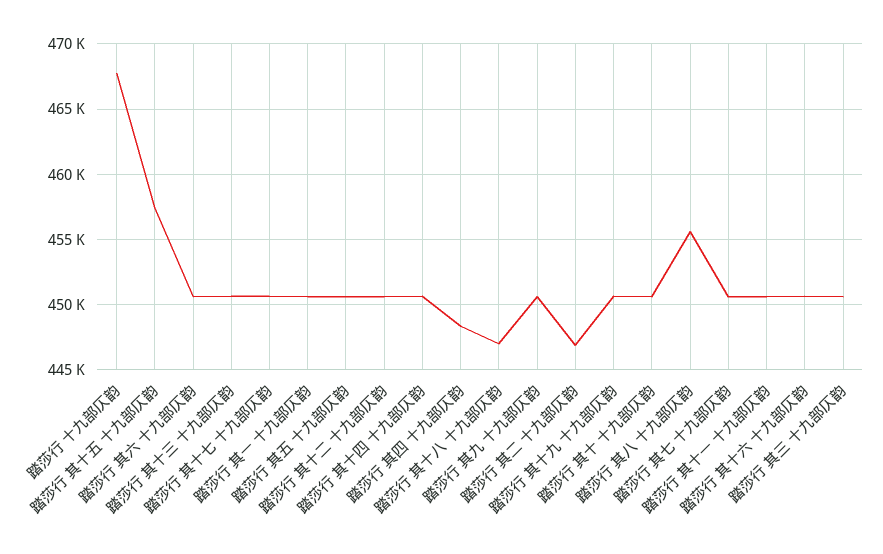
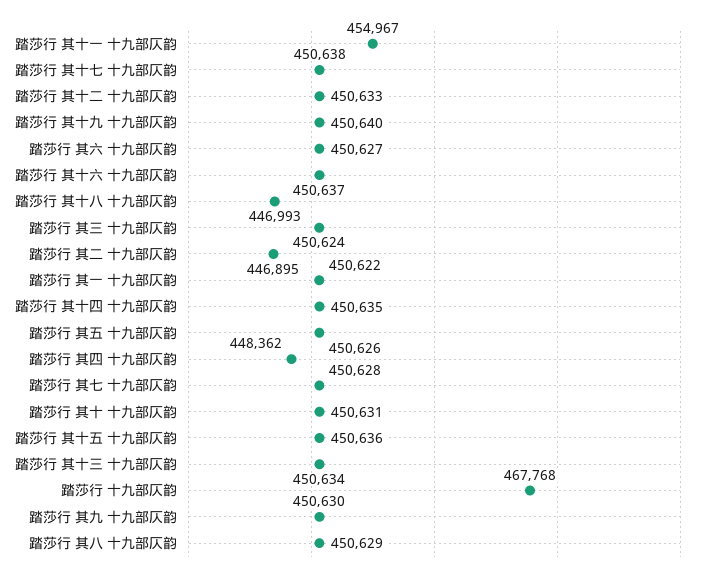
踏莎行 其十五 十九部仄韵: 457500 -> 450636
踏莎行 其八 十九部仄韵: 455500 -> 450629
踏莎行 其十一 十九部仄韵: 450500 -> 454967

